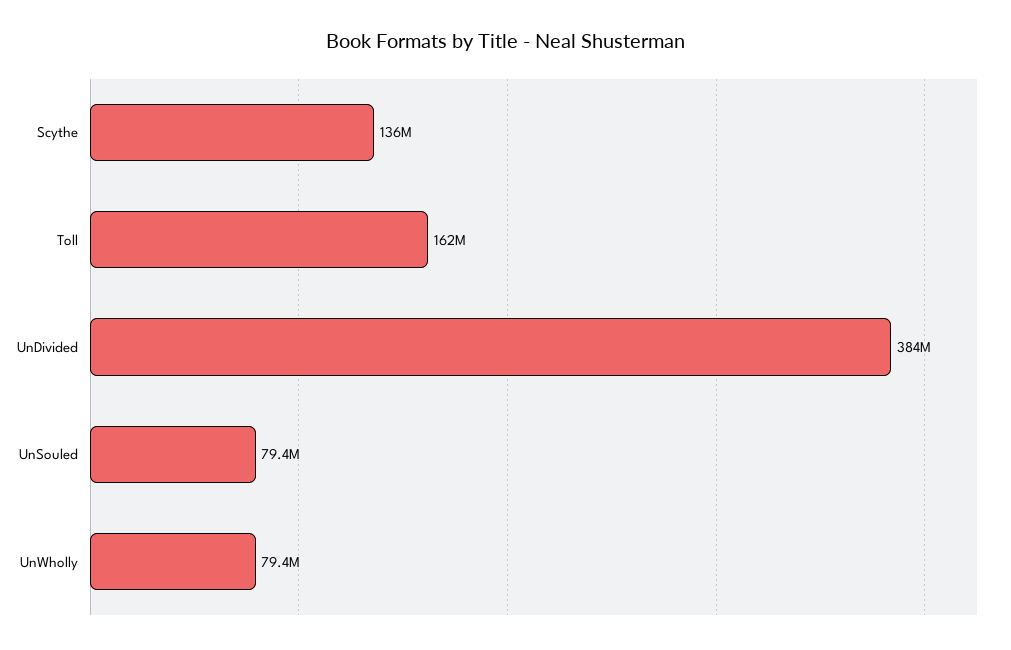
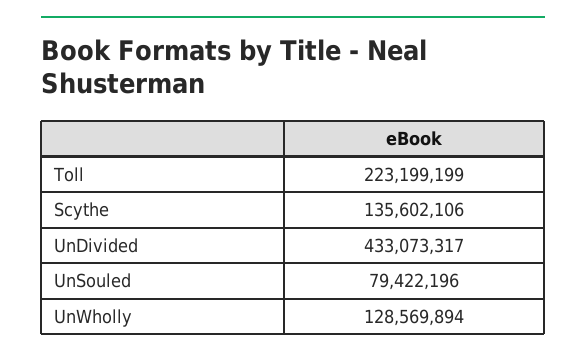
Toll: 162000000 -> 223199199
UnDivided: 384000000 -> 433073317
UnWholly: 79400000 -> 128569894

